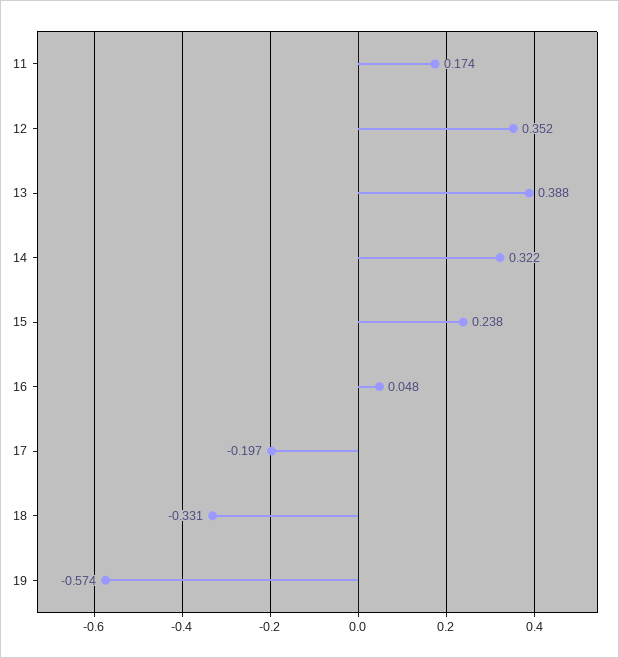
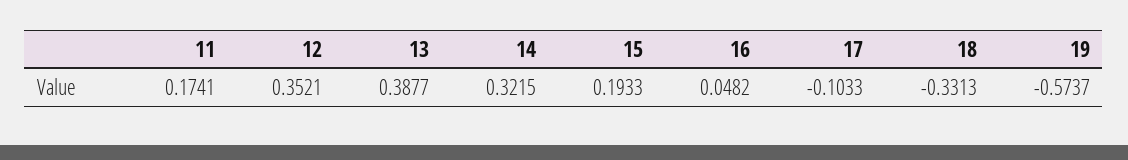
15: 0.238 -> 0.1933
17: -0.197 -> -0.1033

